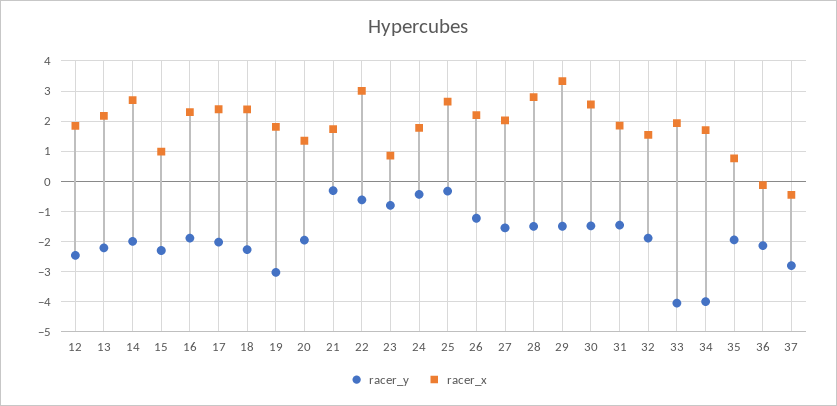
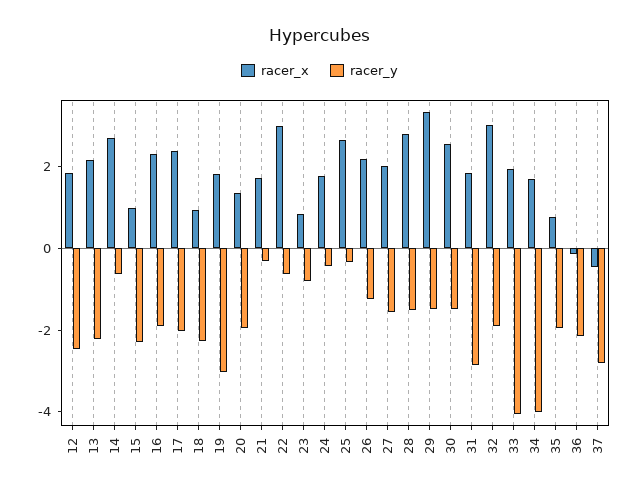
racer_y, 14: -2 -> -0.5
racer_x, 18: 2.4 -> 1
racer_y, 31: -1.4 -> -3
racer_x, 32: 1.6 -> 3

